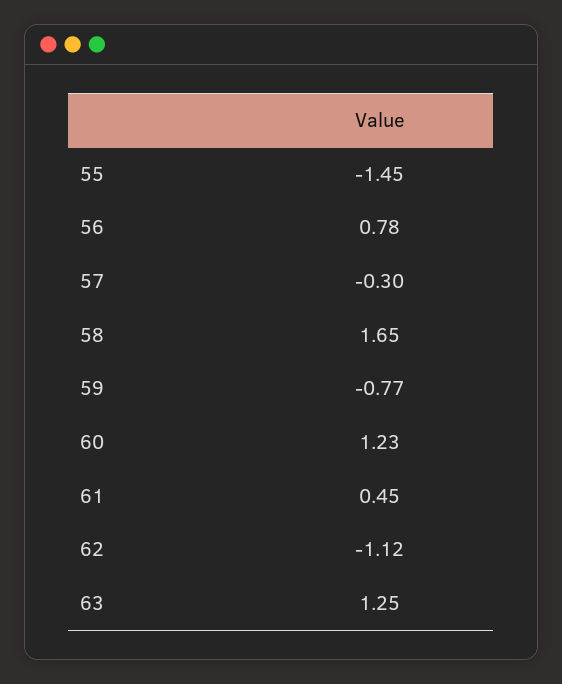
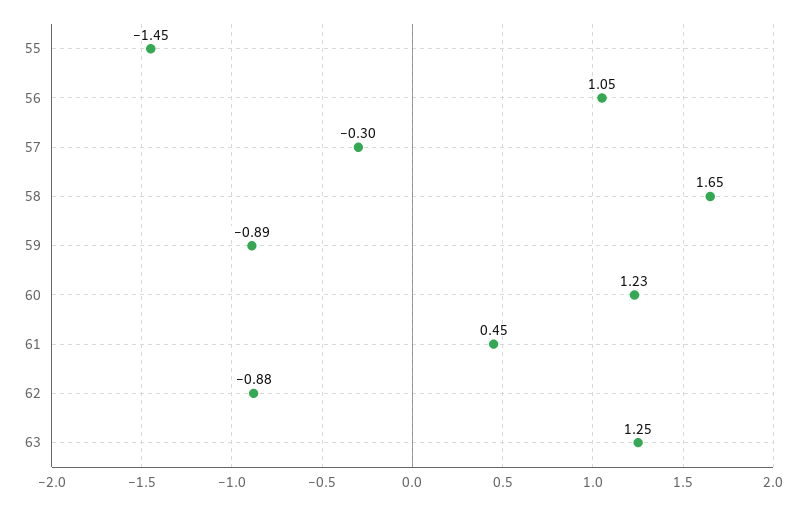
56: 0.78 -> 1.05
59: -0.77 -> -0.89
62: -1.12 -> -0.88

